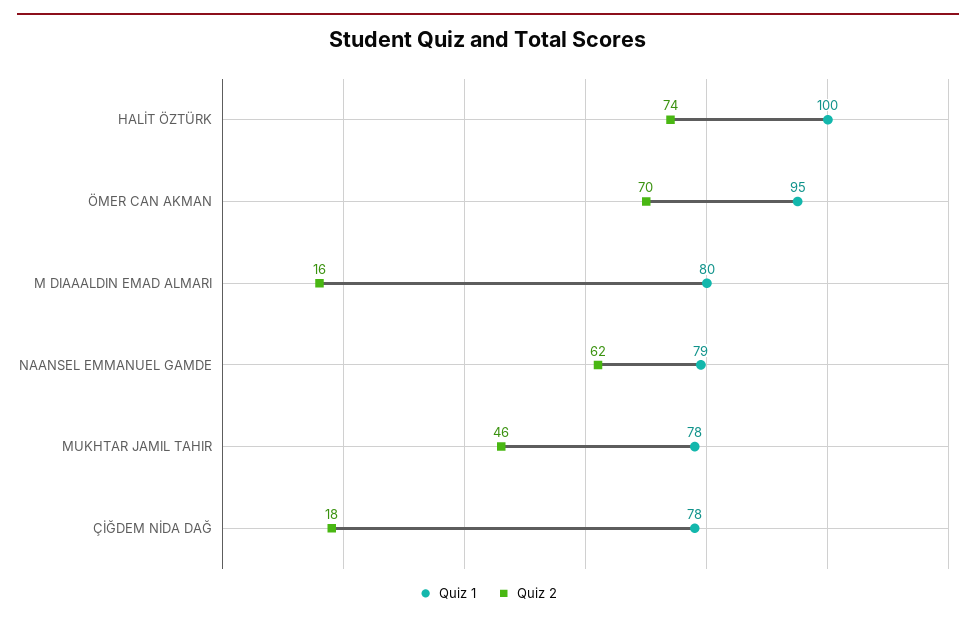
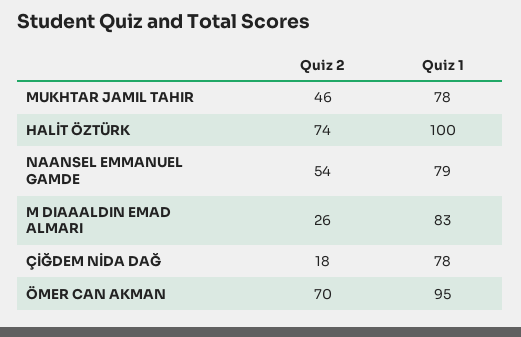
Quiz 1, M DIAAALDIN EMAD ALMARI: 80 -> 83
Quiz 2, M DIAAALDIN EMAD ALMARI: 16 -> 26
Quiz 2, NAANSEL EMMANUEL GAMDE: 62 -> 54

